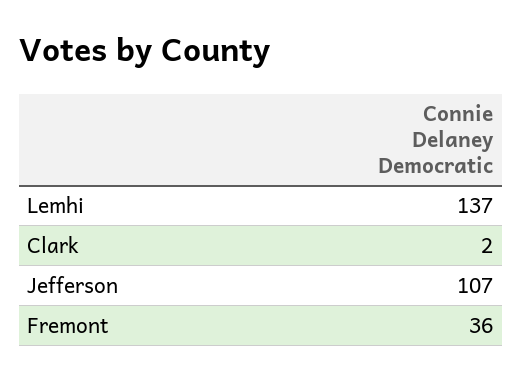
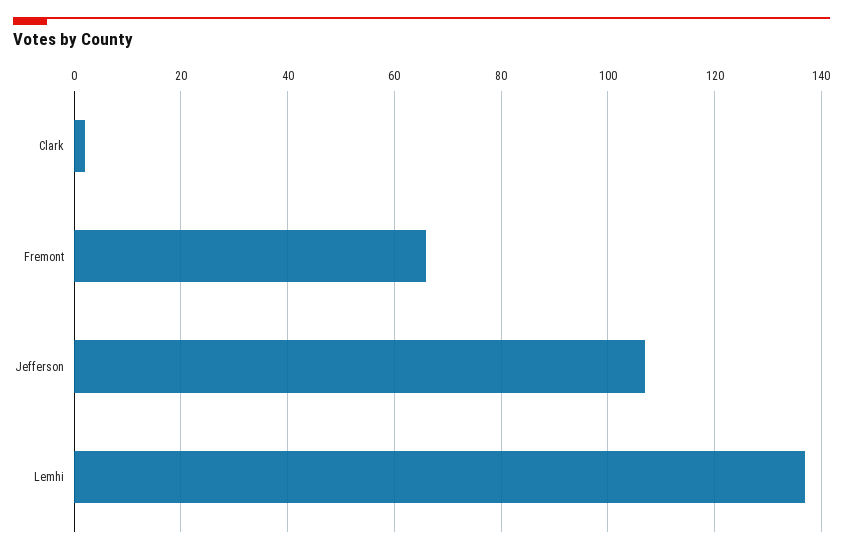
Fremont: 36 -> 65

